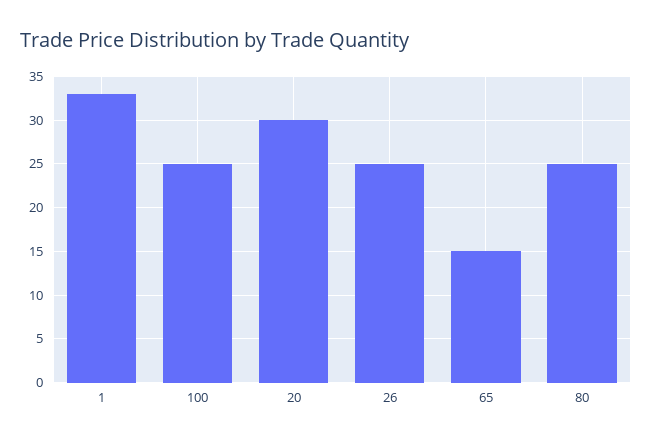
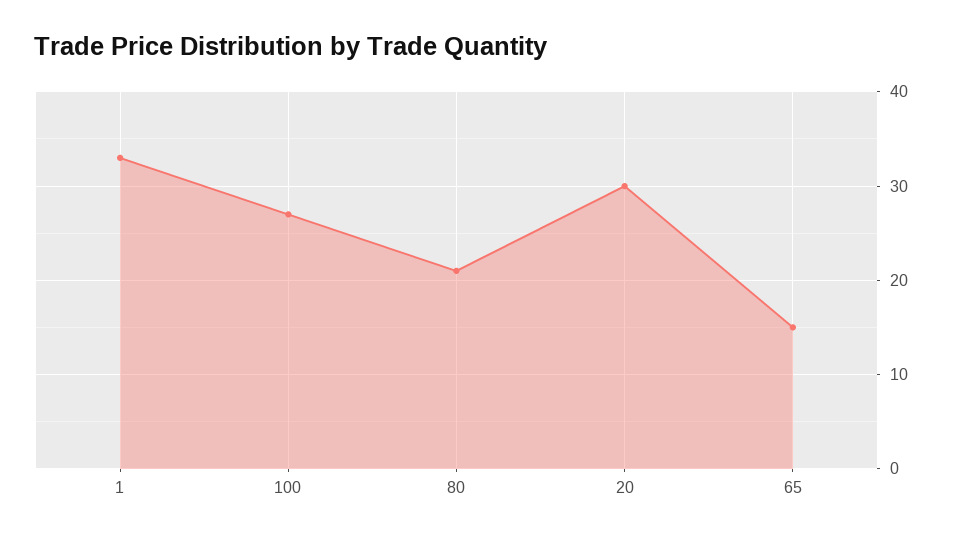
100: 25 -> 27
26: 25 -> none
80: 25 -> 21

